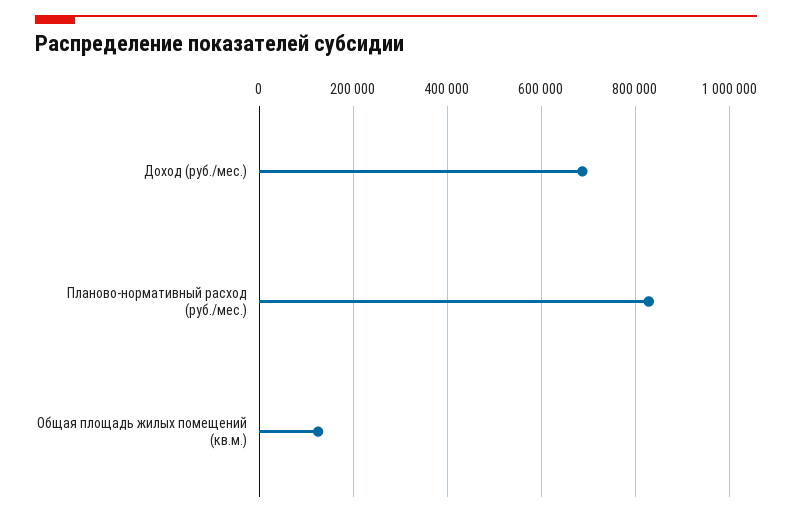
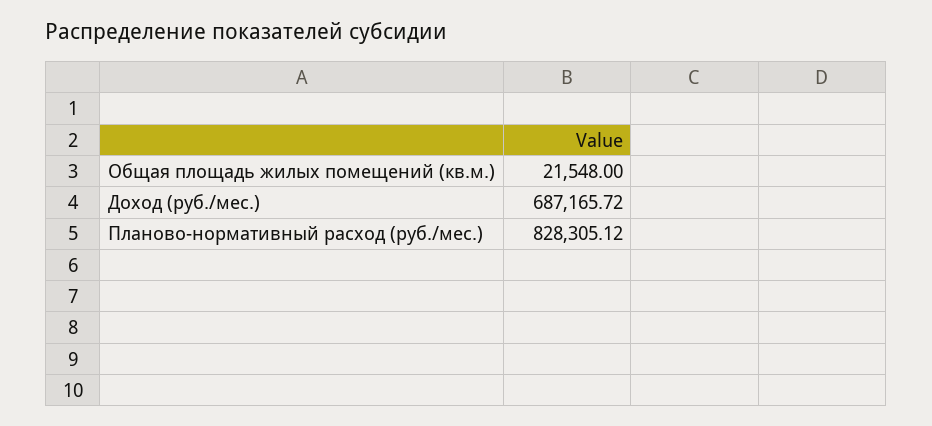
Общая площадь жилых помещений (кв.м.): 120000 -> 21548

